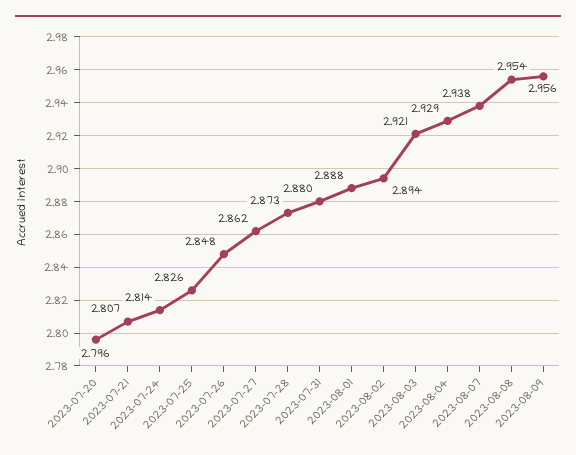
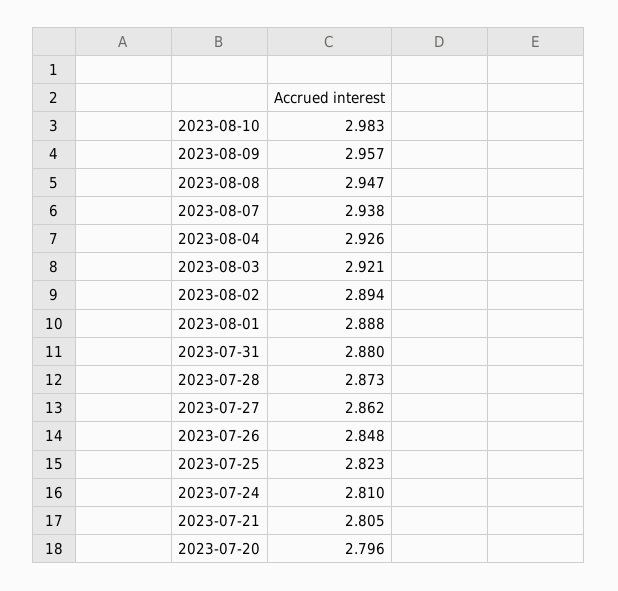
2023-07-21: 2.807 -> 2.805
2023-07-24: 2.814 -> 2.81
2023-07-25: 2.826 -> 2.823
2023-08-04: 2.929 -> 2.926
2023-08-08: 2.954 -> 2.947
2023-08-09: 2.956 -> 2.957
2023-08-10: none -> 2.983

